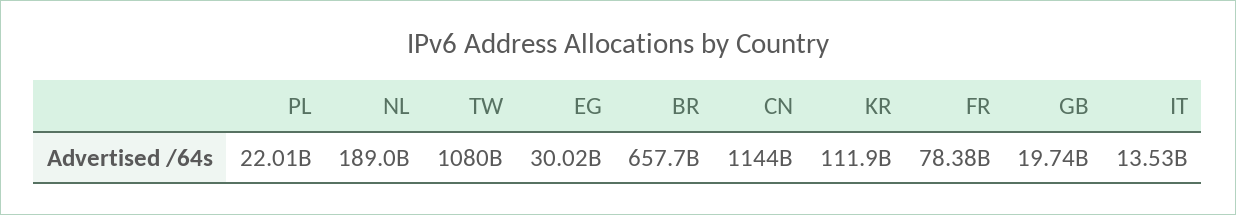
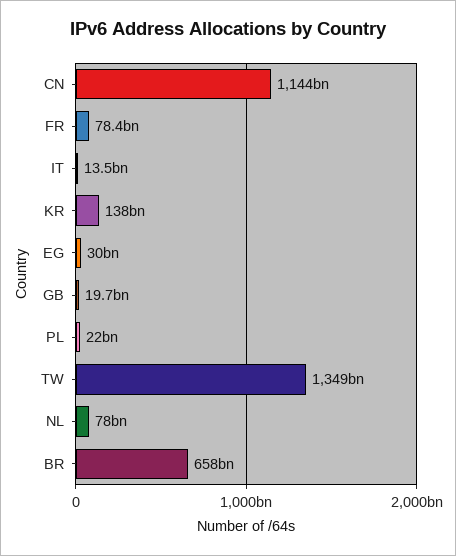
NL: 189000000000 -> 78000000000
TW: 1080000000000 -> 1349000000000
KR: 111900000000 -> 138000000000

